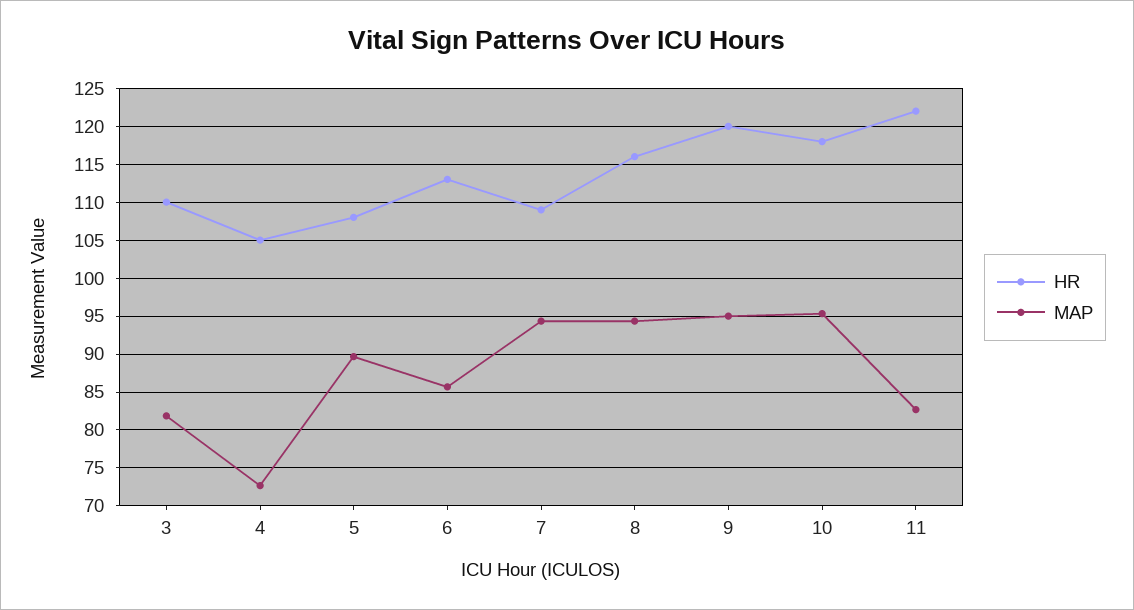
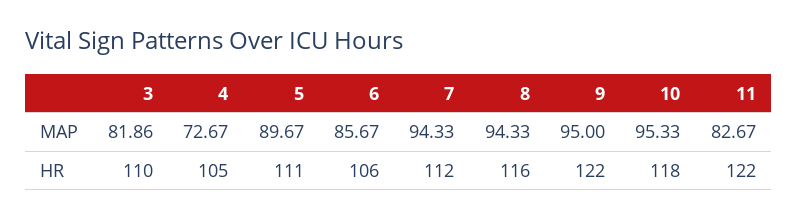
HR, 5: 108 -> 111
HR, 6: 113 -> 106
HR, 7: 109 -> 112
HR, 9: 120 -> 122

